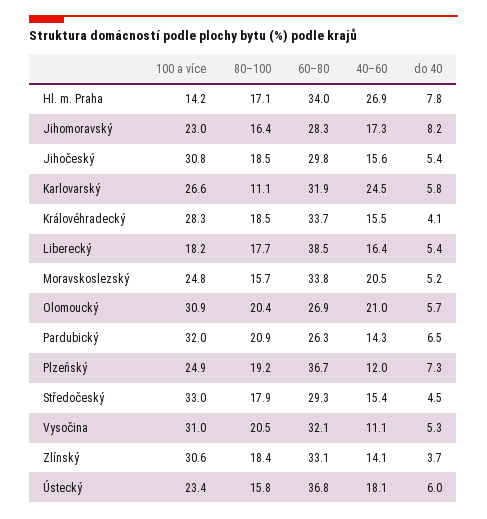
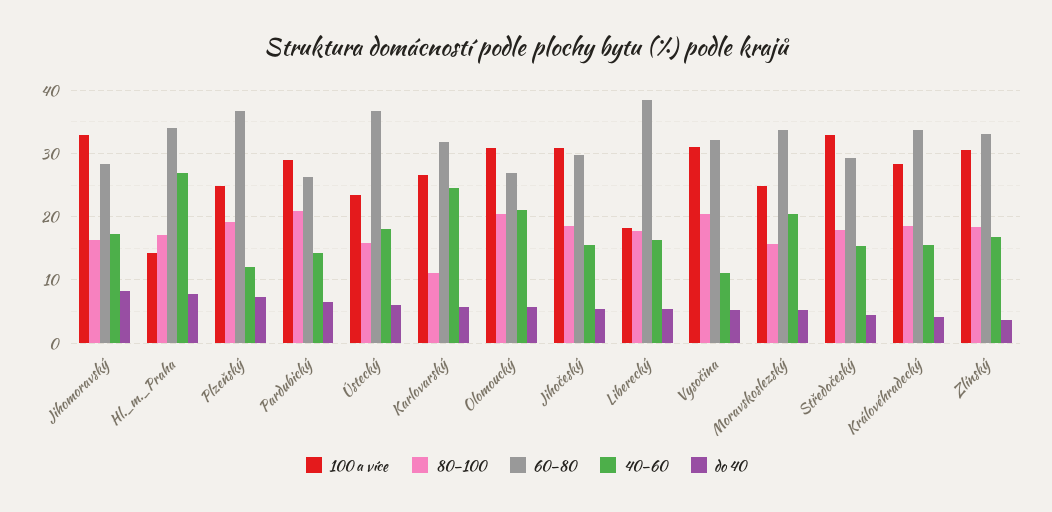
100 a více, Jihomoravský: 23 -> 33
100 a více, Pardubický: 32 -> 29
40–60, Zlínský: 14.1 -> 17

